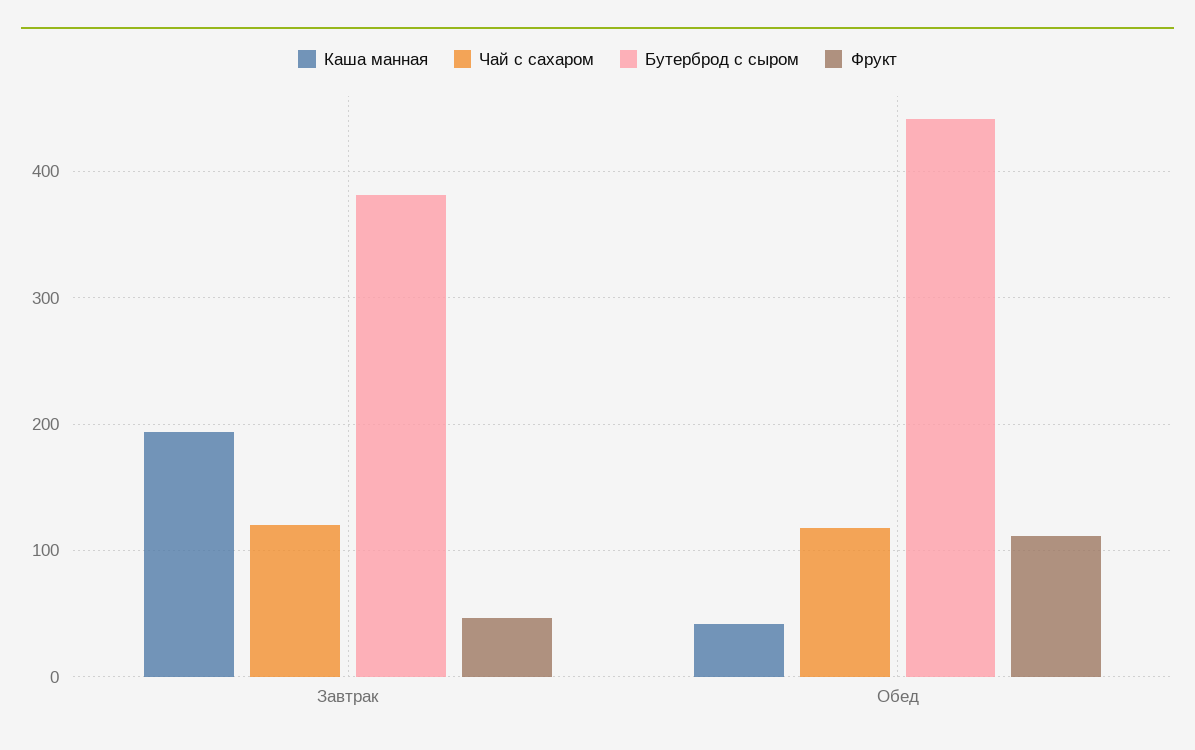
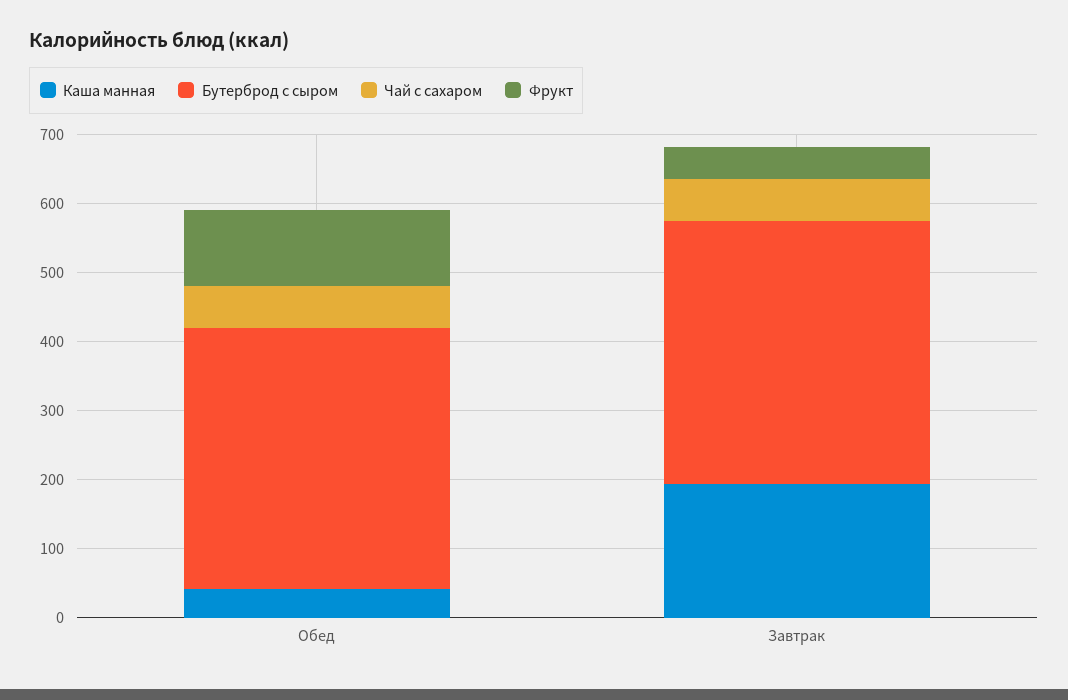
Чай с сахаром, Завтрак: 120 -> 60
Чай с сахаром, Обед: 120 -> 60
Бутерброд с сыром, Обед: 440 -> 380

